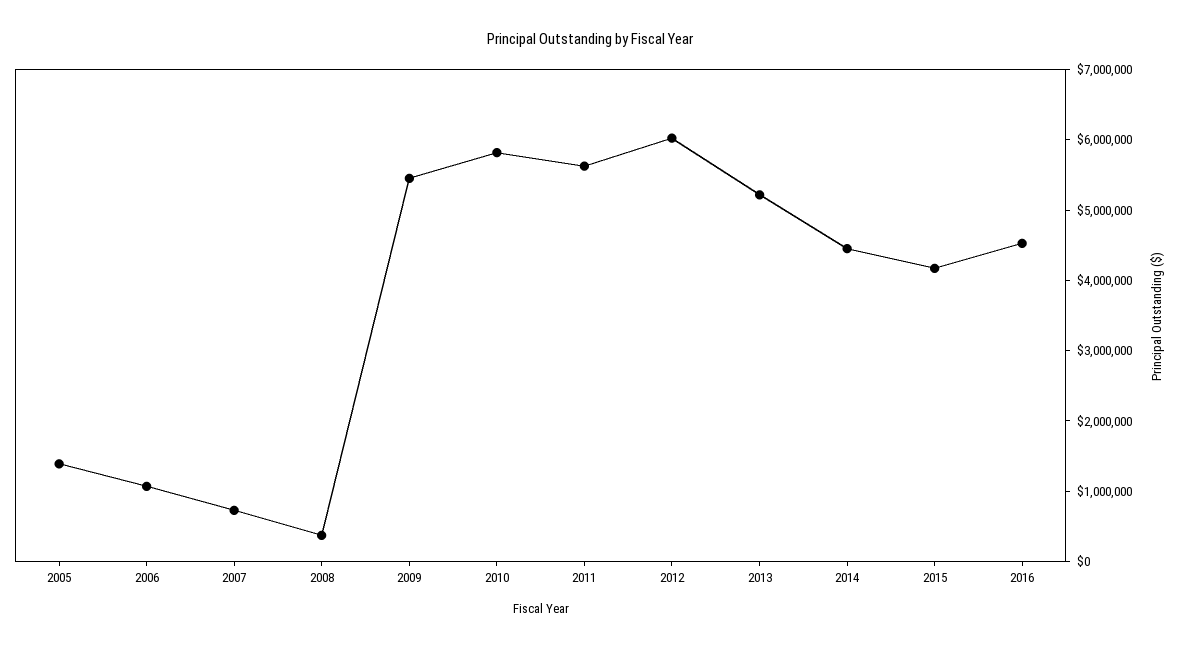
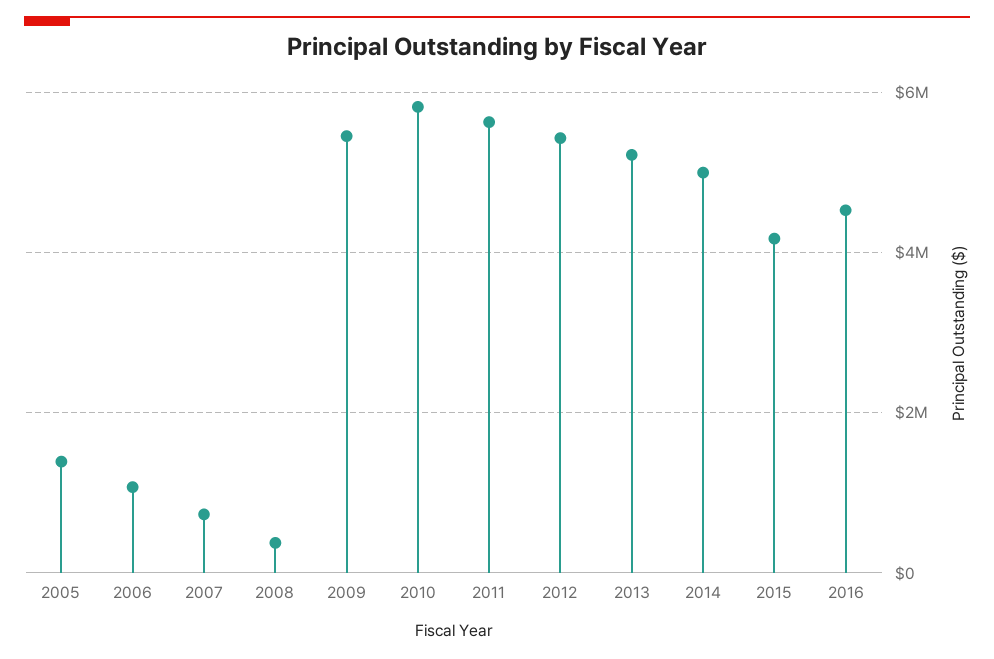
2012: 6000000 -> 5400000
2014: 4400000 -> 5000000

